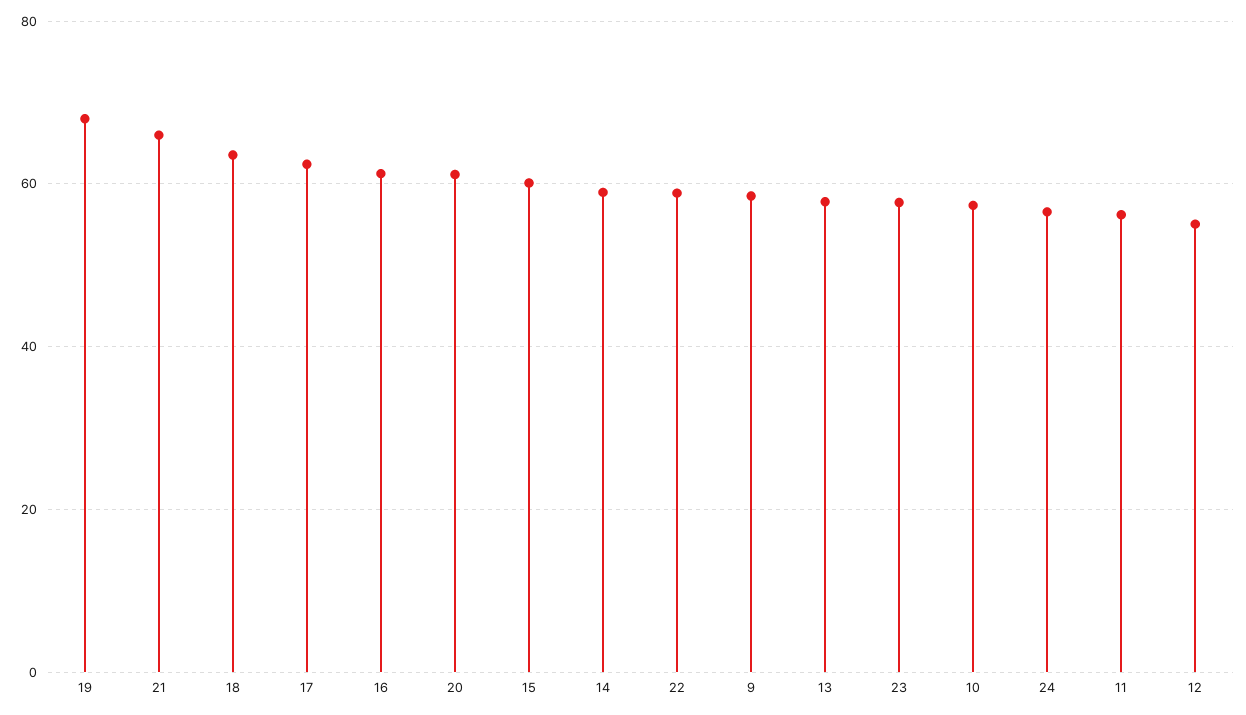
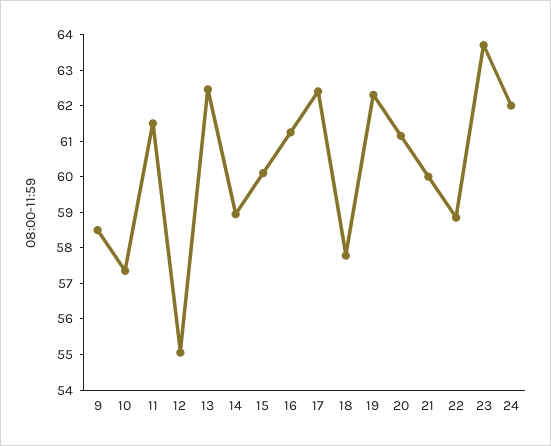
19: 68 -> 62.25
21: 66 -> 60
18: 64 -> 57.75
13: 58 -> 62.5
23: 58 -> 63.75
24: 56 -> 62
11: 56 -> 61.5

